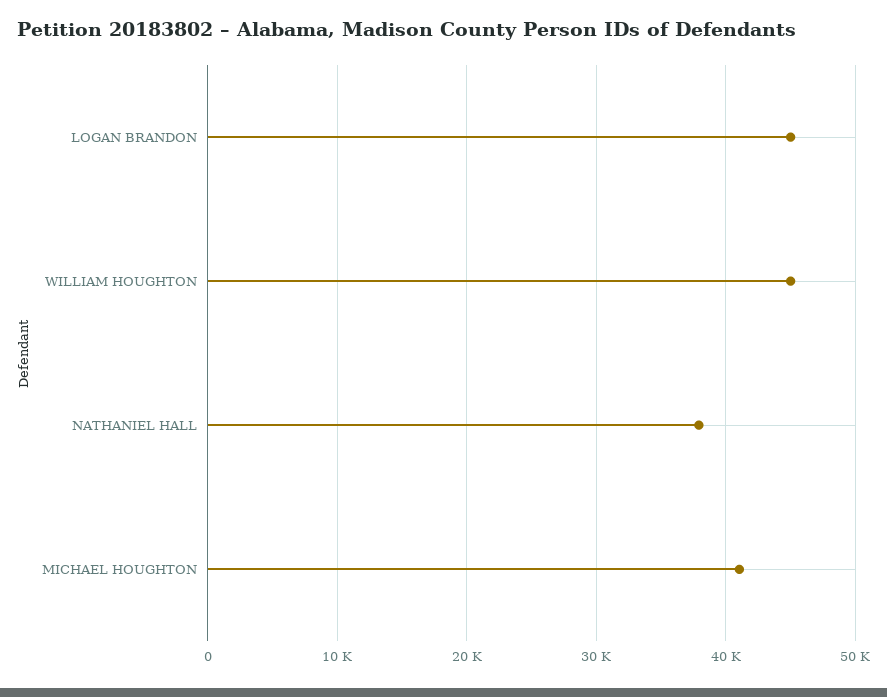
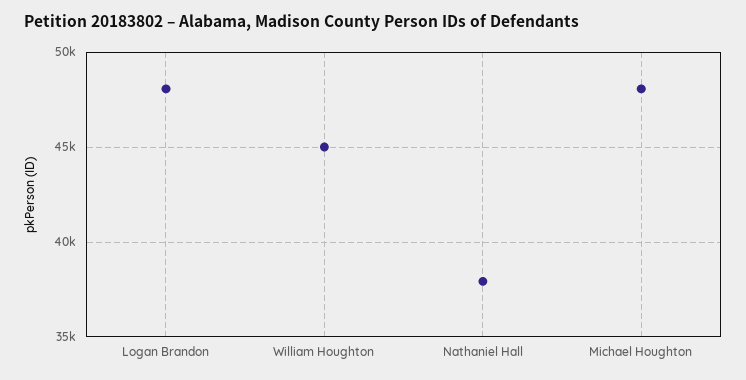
LOGAN BRANDON: 45000 -> 48000
MICHAEL HOUGHTON: 41000 -> 48000

